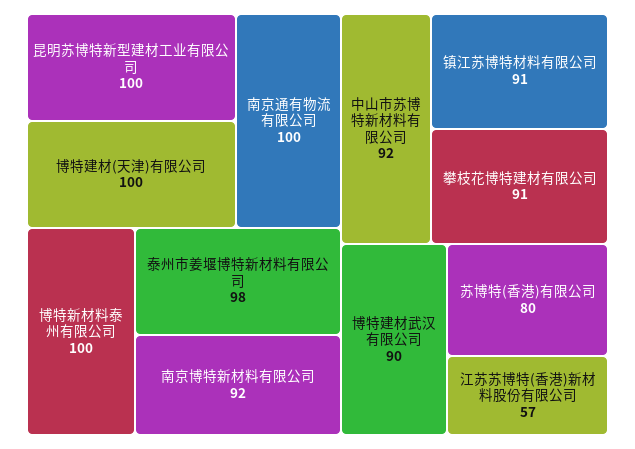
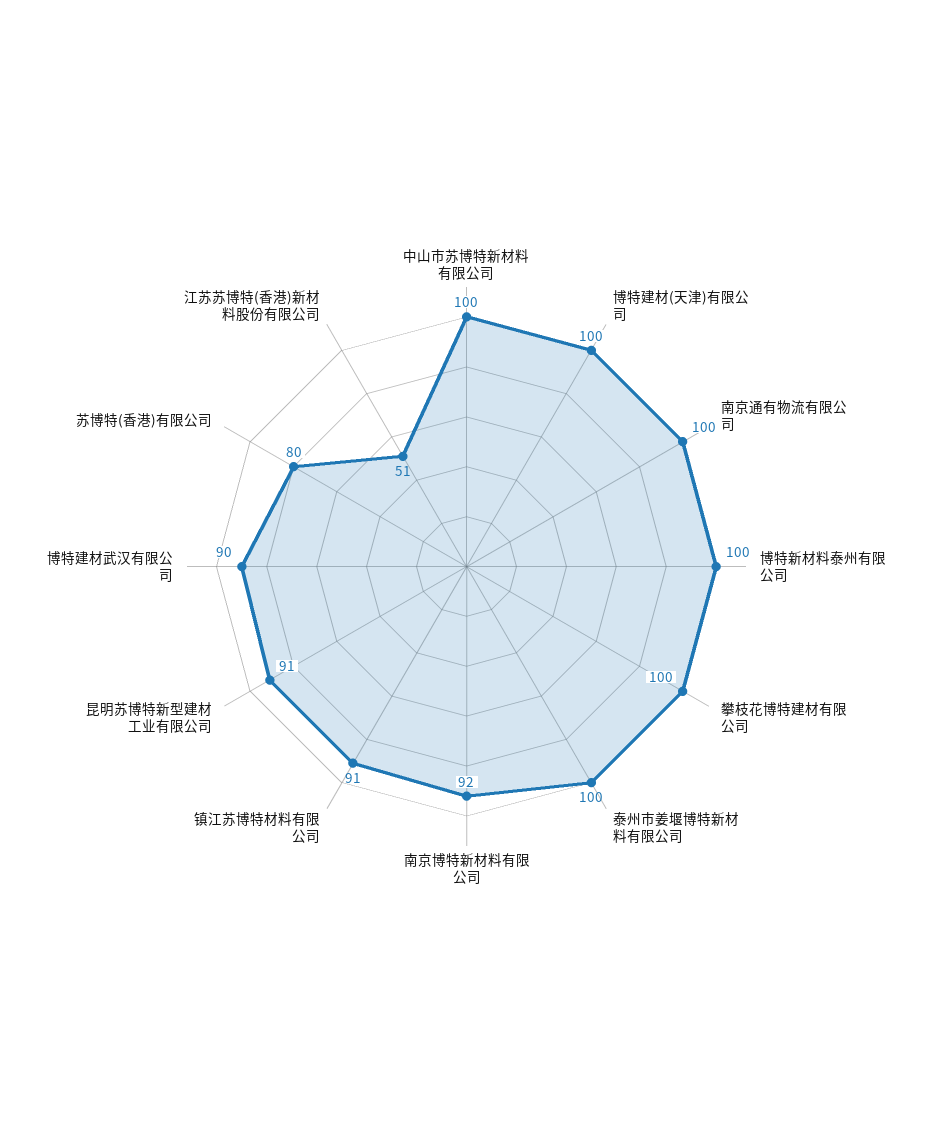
昆明苏博特新型建材工业有限公司: 100 -> 91
泰州市姜堰博特新材料有限公司: 98 -> 100
中山市苏博特新材料有限公司: 92 -> 100
攀枝花博特建材有限公司: 91 -> 100
江苏苏博特(香港)新材料股份有限公司: 57 -> 51

